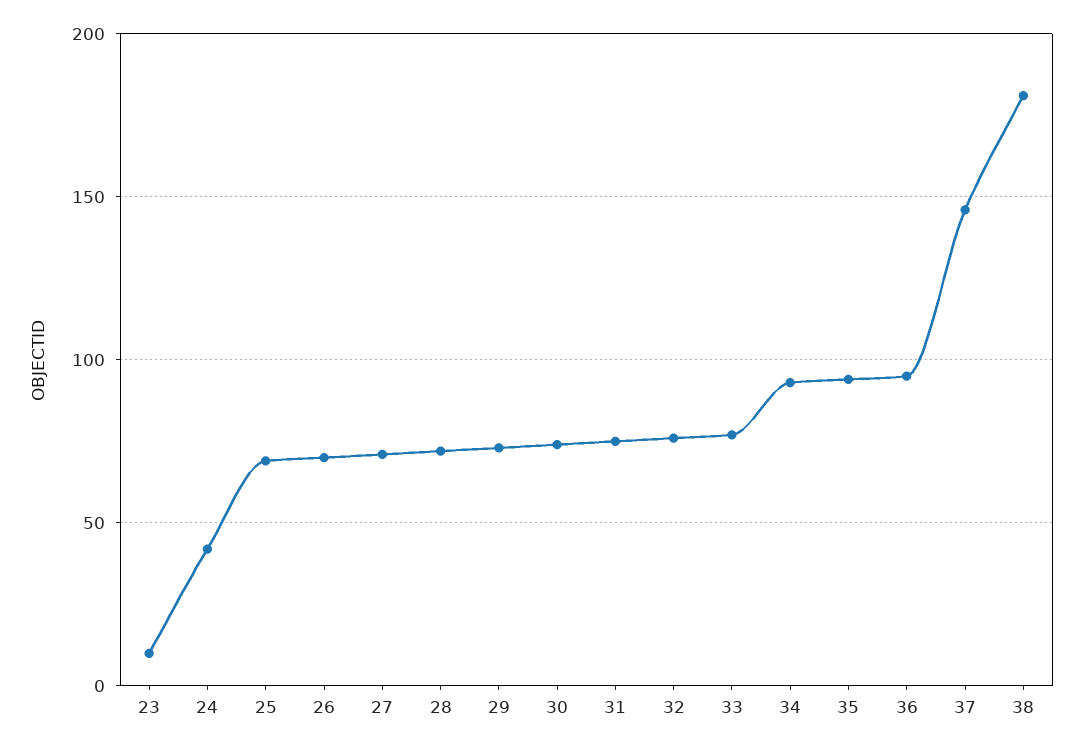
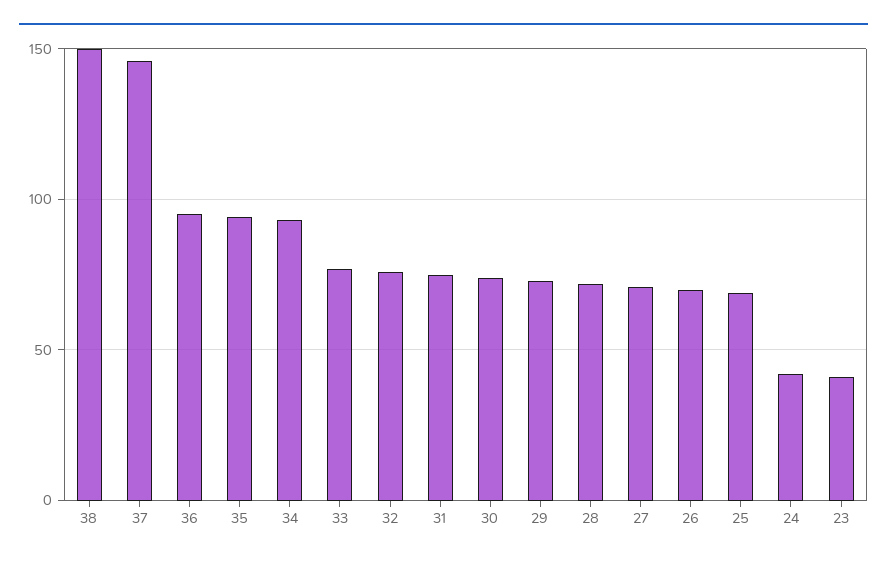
23: 10 -> 40
38: 180 -> 150

